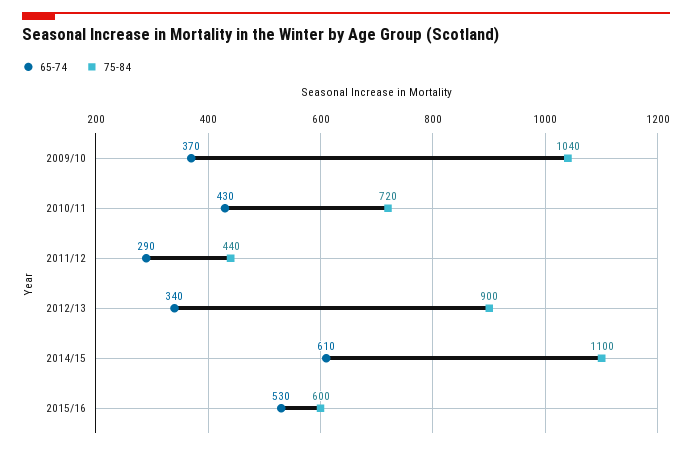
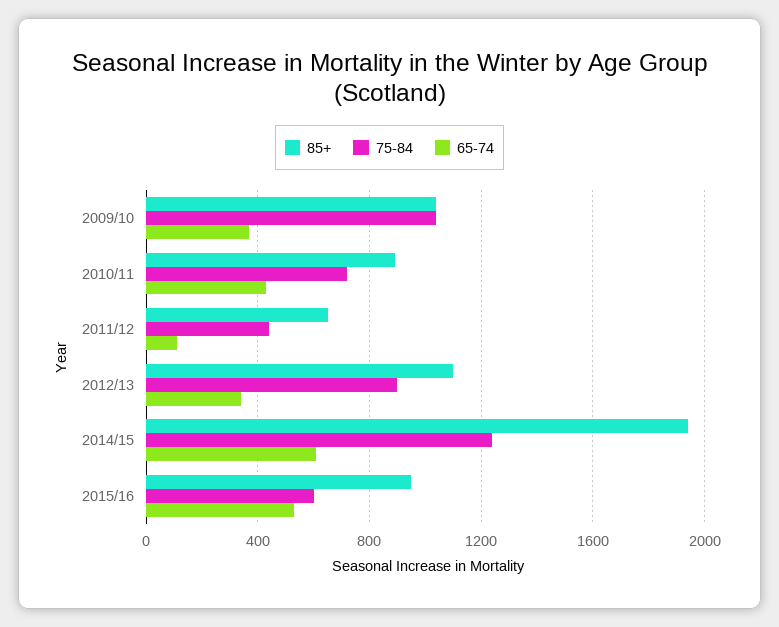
65-74, 2011/12: 290 -> 100
75-84, 2014/15: 1100 -> 1250
85+, 2009/10: none -> 1050
85+, 2010/11: none -> 900
85+, 2011/12: none -> 650
85+, 2012/13: none -> 1100
85+, 2014/15: none -> 1950
85+, 2015/16: none -> 950

